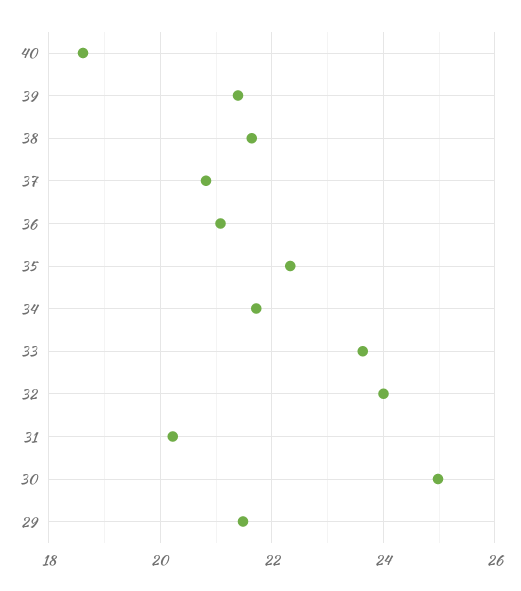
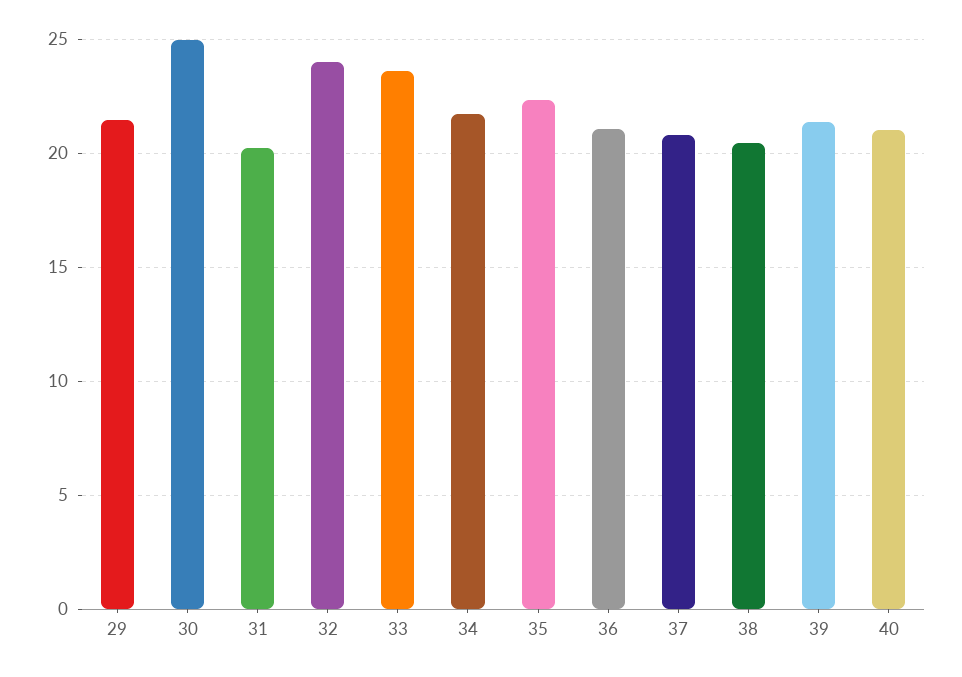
40: 18.6 -> 21
38: 21.6 -> 20.5

